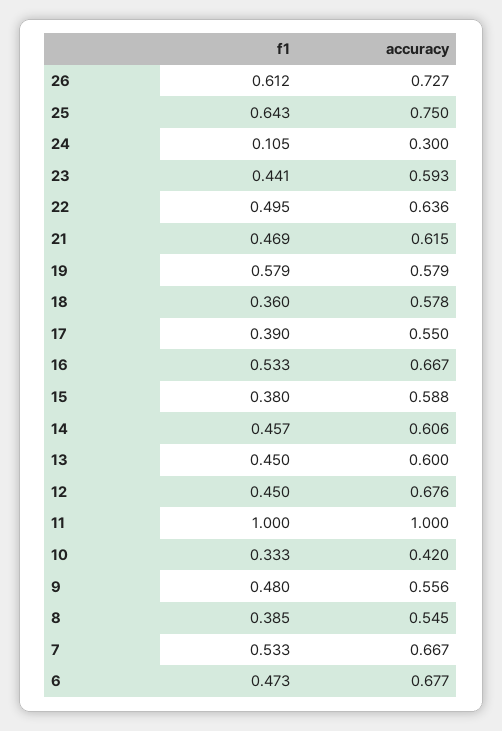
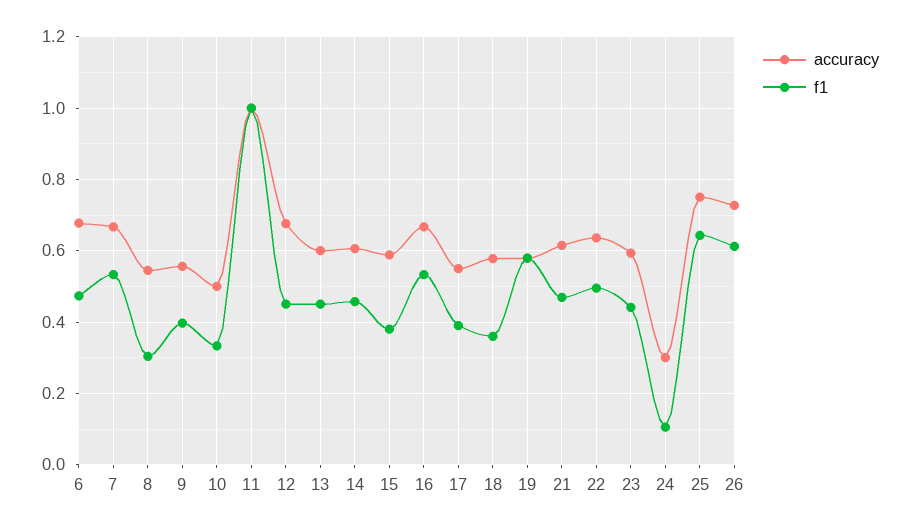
accuracy, 10: 0.42 -> 0.5
f1, 9: 0.48 -> 0.4
f1, 8: 0.385 -> 0.3

